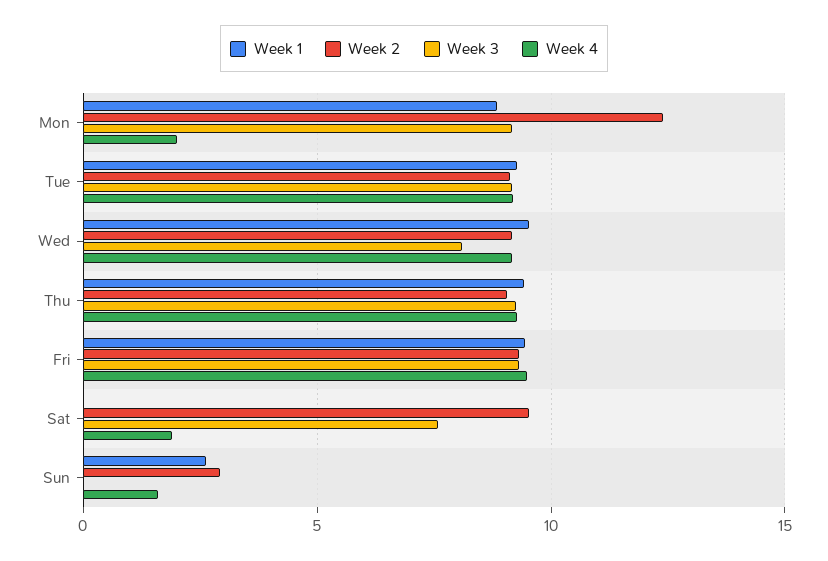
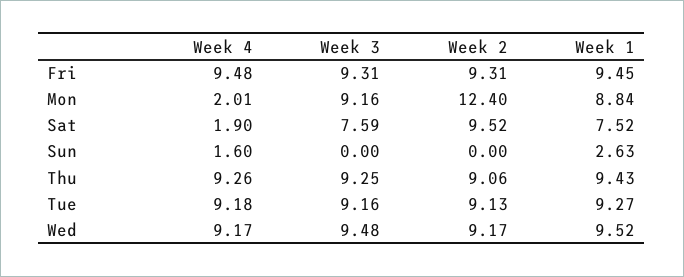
Week 3, Wed: 8 -> 9.48
Week 1, Sat: 0 -> 7.52
Week 2, Sun: 3 -> 0

